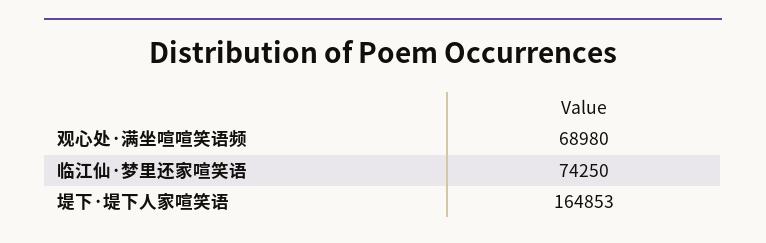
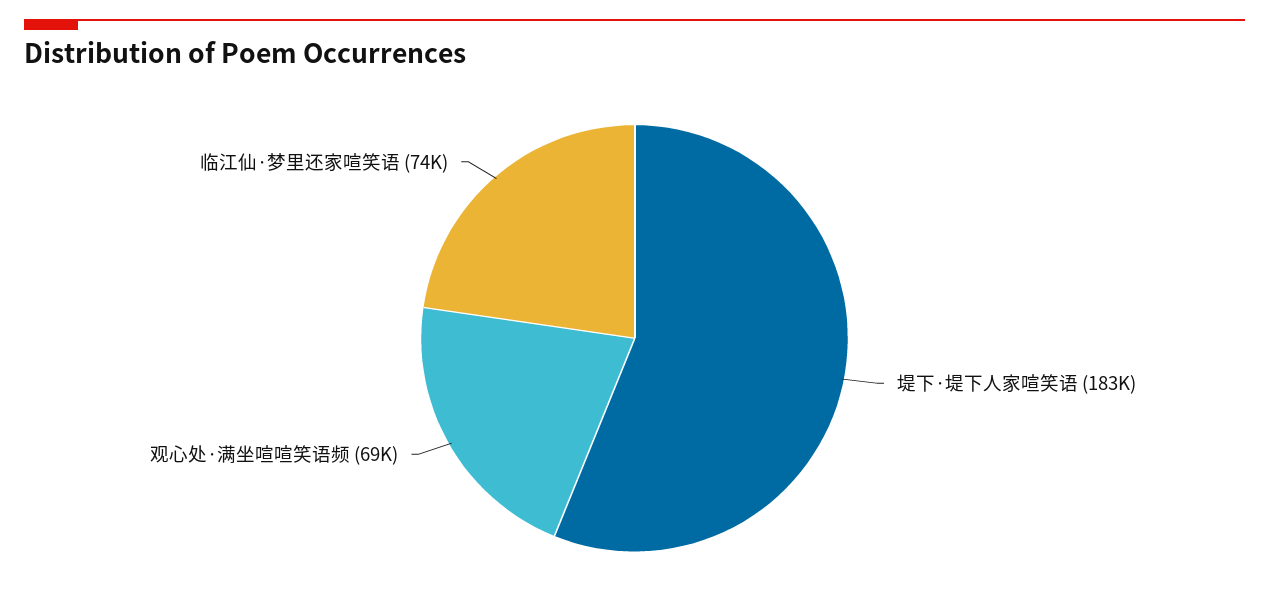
堤下·堤下人家喧笑语: 164853 -> 183000

